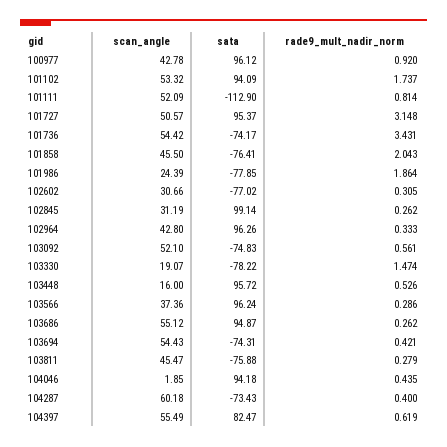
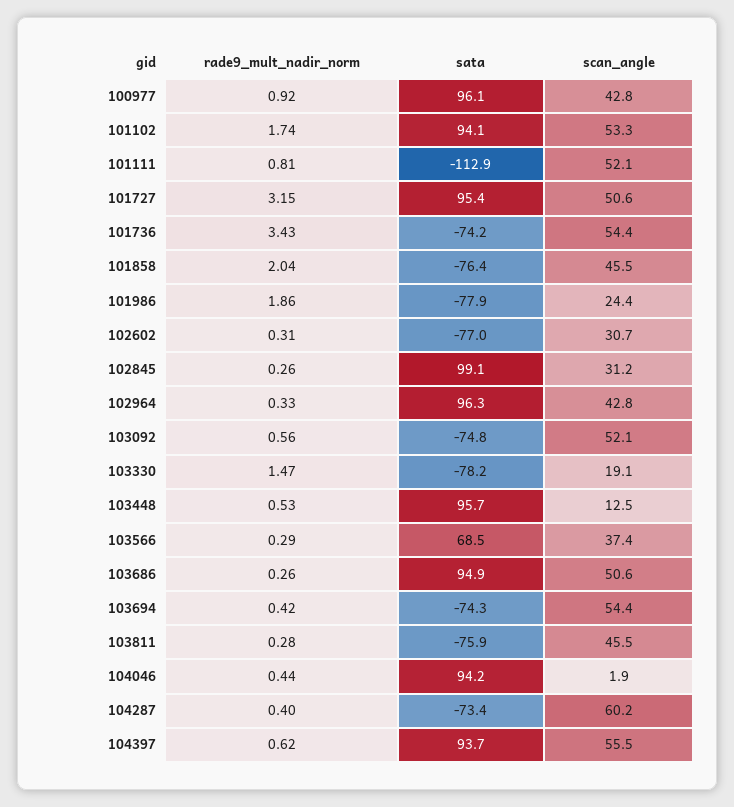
scan_angle, 103448: 16 -> 12.5
sata, 103566: 96.24 -> 68.5
scan_angle, 103686: 55.12 -> 50.6
sata, 104397: 82.47 -> 93.7

